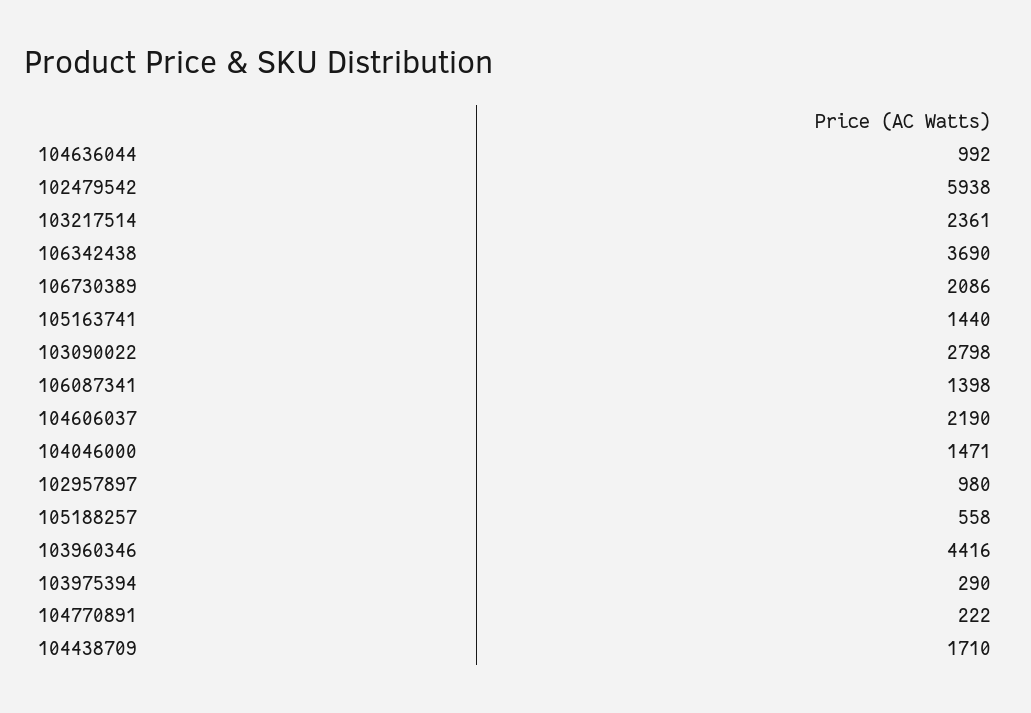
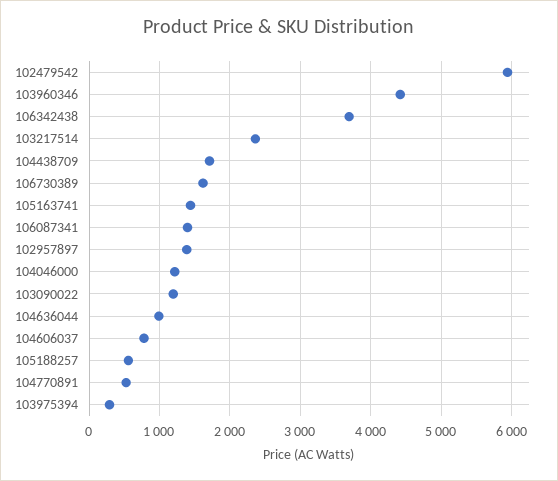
106730389: 2086 -> 1600
103090022: 2798 -> 1200
104606037: 2190 -> 800
104046000: 1471 -> 1200
102957897: 980 -> 1400
104770891: 222 -> 500

